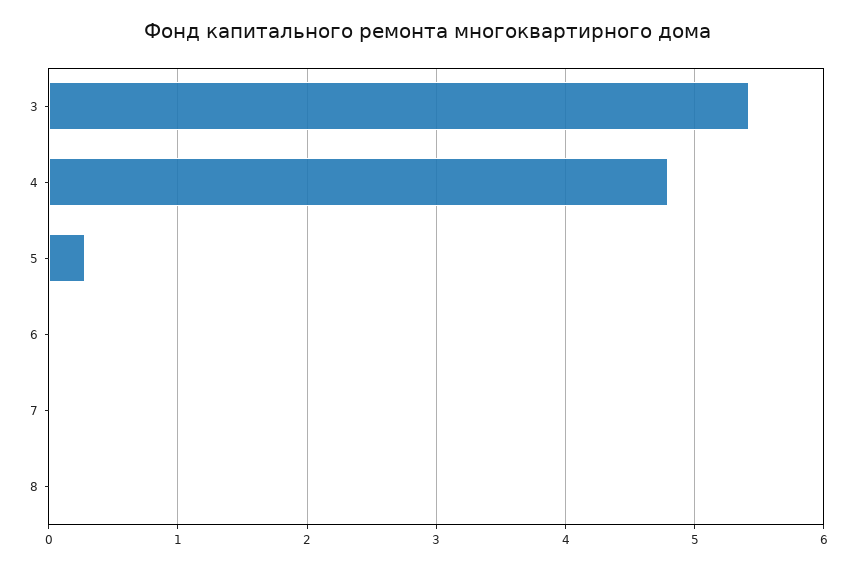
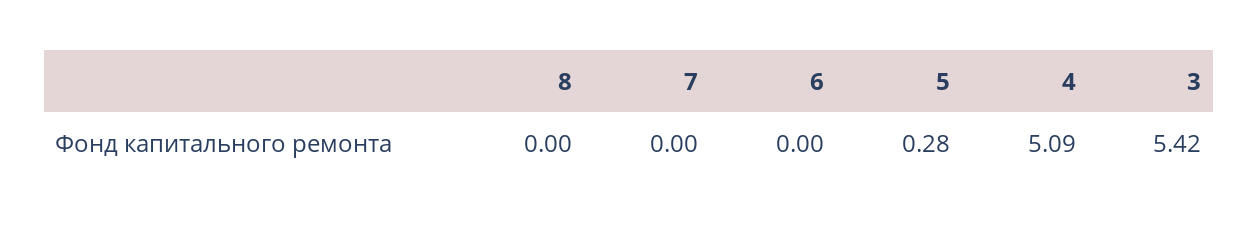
4: 4.8 -> 5.09

